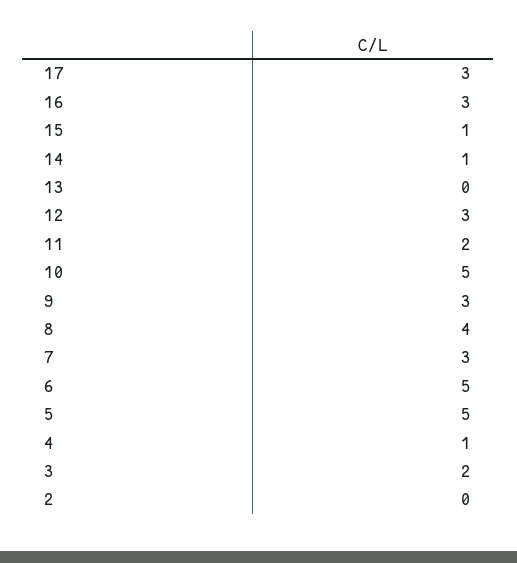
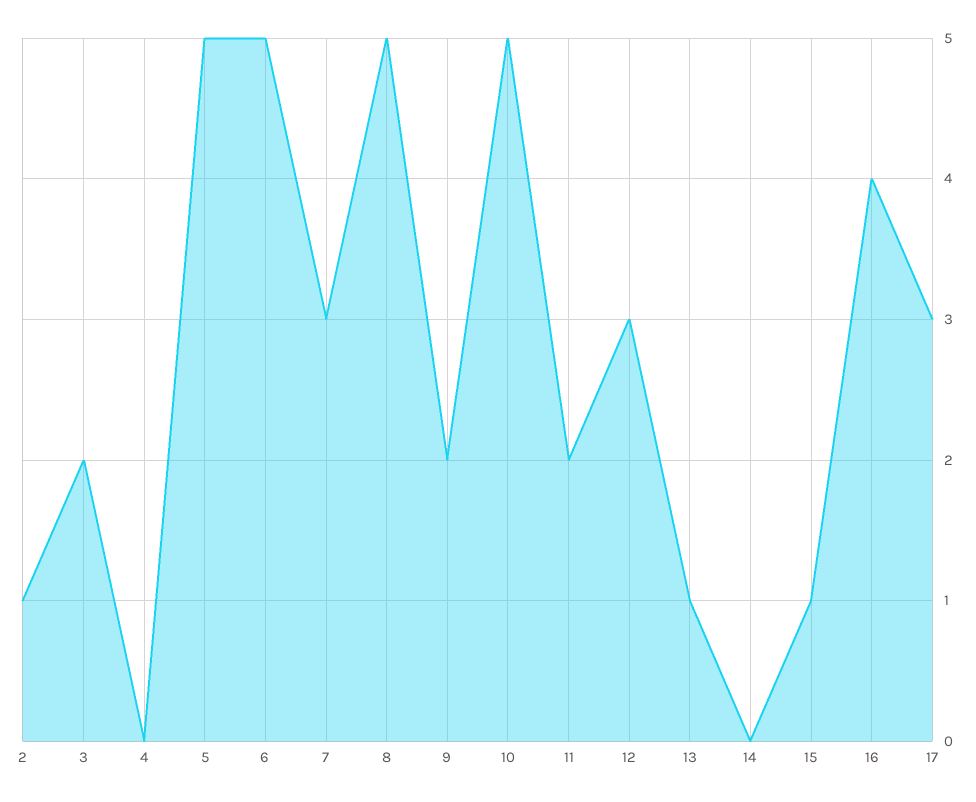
16: 3 -> 4
14: 1 -> 0
13: 0 -> 1
9: 3 -> 2
8: 4 -> 5
4: 1 -> 0
2: 0 -> 1

